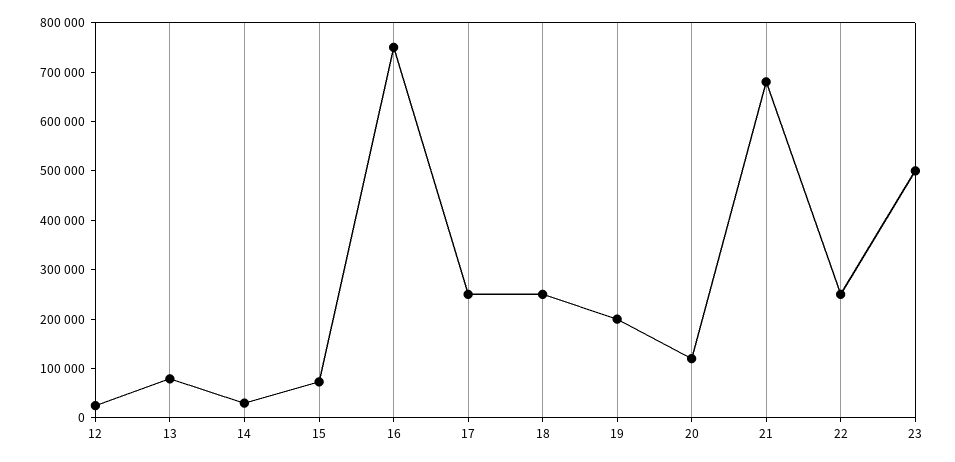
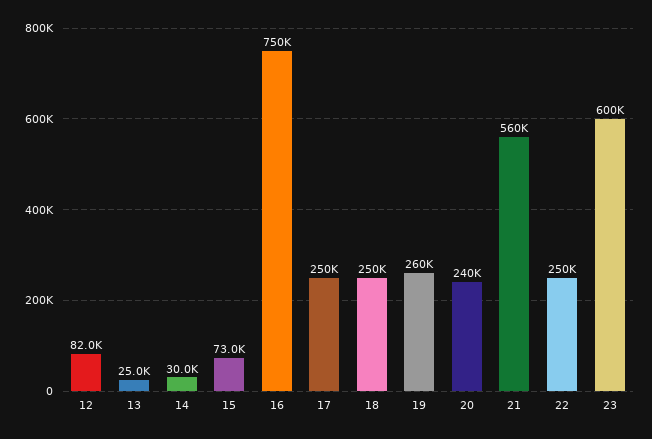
12: 20000 -> 82000
13: 80000 -> 25000
19: 200000 -> 260000
20: 120000 -> 240000
21: 680000 -> 560000
23: 500000 -> 600000

